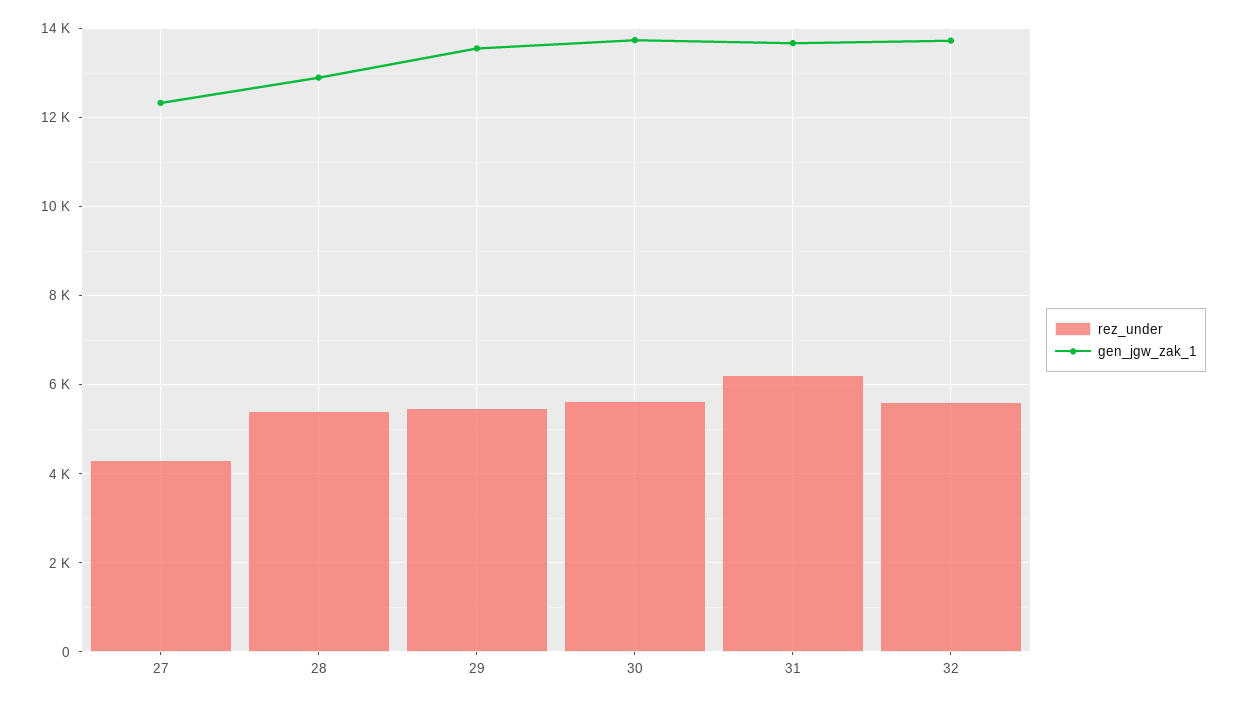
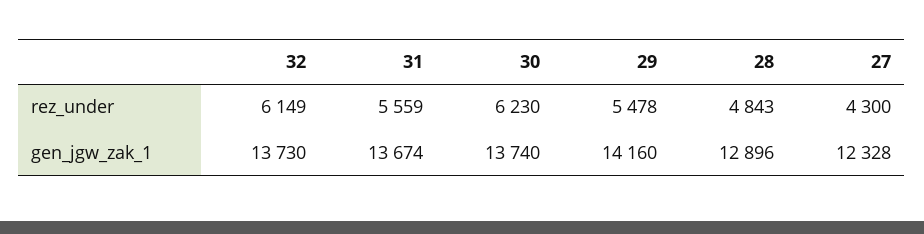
rez_under, 28: 5400 -> 4843
gen_jgw_zak_1, 29: 13600 -> 14160
rez_under, 30: 5600 -> 6230
rez_under, 31: 6200 -> 5559
rez_under, 32: 5600 -> 6149

